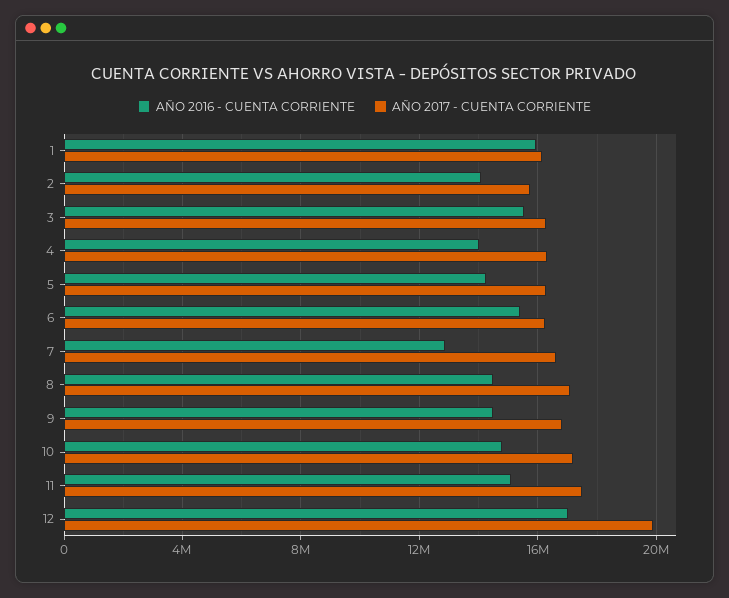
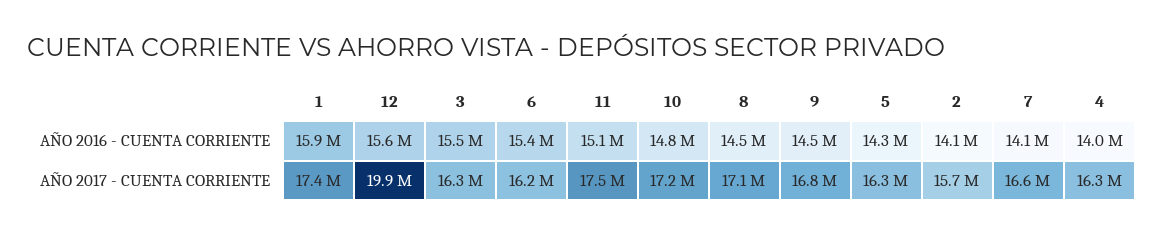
AÑO 2017 - CUENTA CORRIENTE, 1: 16000000 -> 17400000
AÑO 2016 - CUENTA CORRIENTE, 7: 13000000 -> 14100000
AÑO 2016 - CUENTA CORRIENTE, 12: 17000000 -> 15600000

